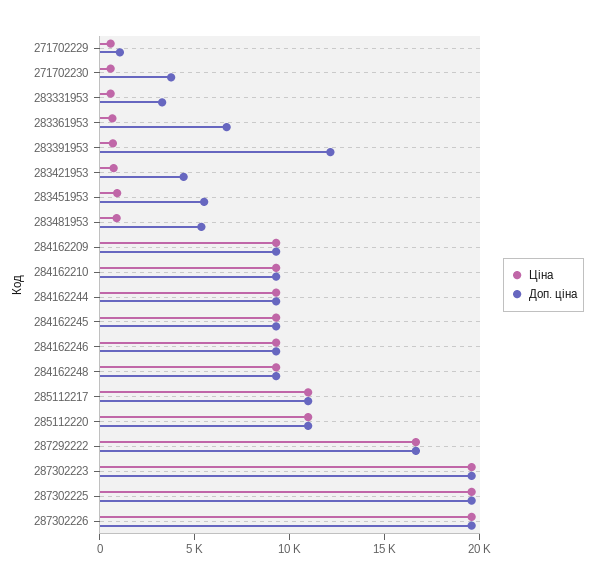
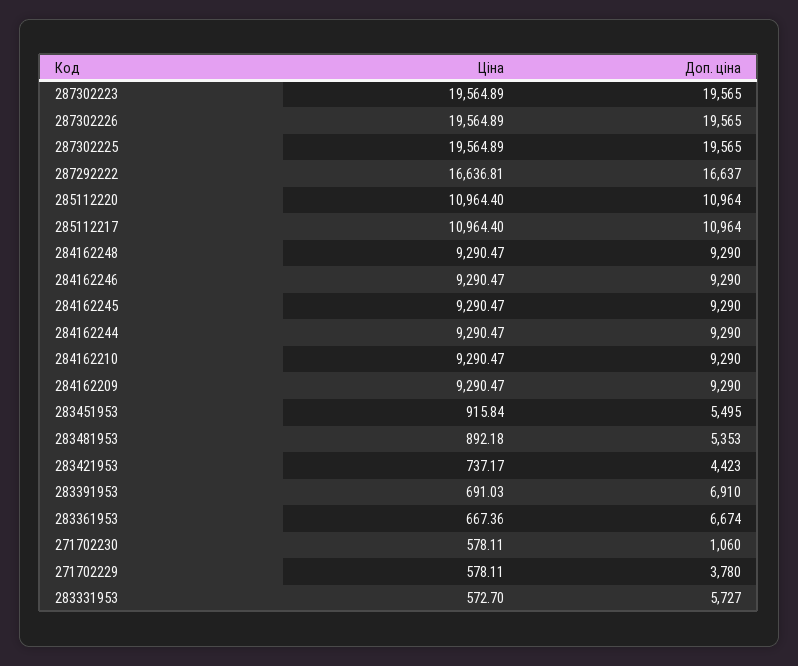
Доп. ціна, 271702229: 1000 -> 3780
Доп. ціна, 271702230: 4000 -> 1060
Доп. ціна, 283331953: 3000 -> 5727
Доп. ціна, 283391953: 12000 -> 6910

